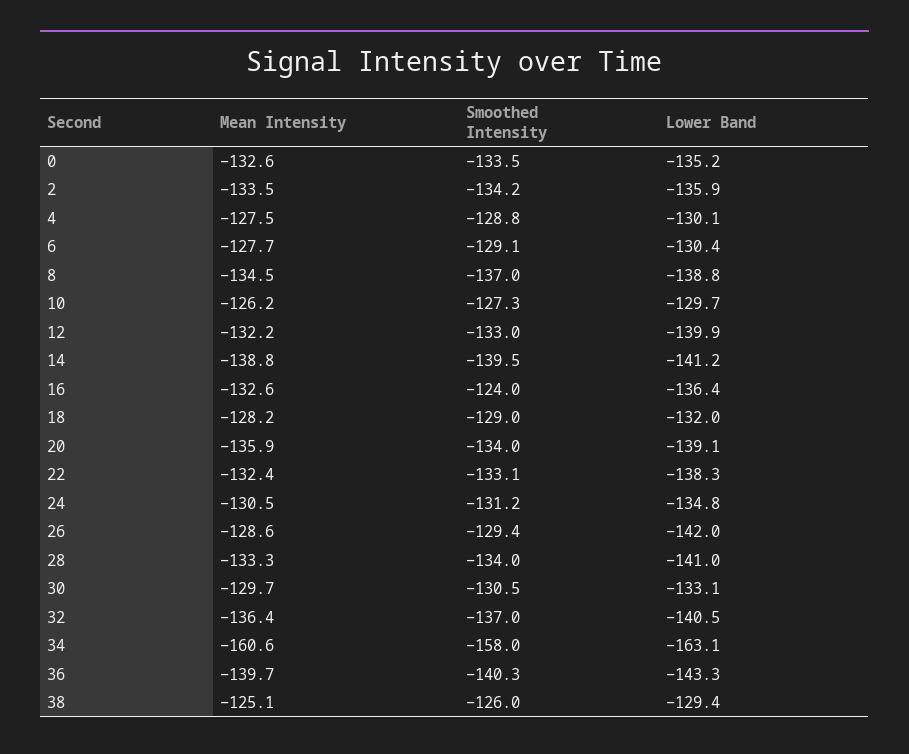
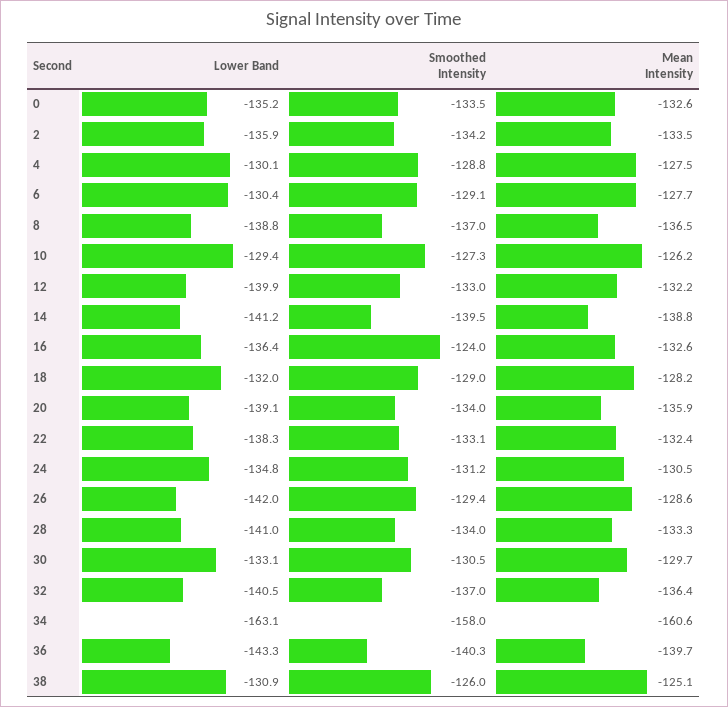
Mean Intensity, 8: -134.5 -> -136.5
Lower Band, 10: -129.7 -> -129.4
Lower Band, 38: -129.4 -> -130.9

